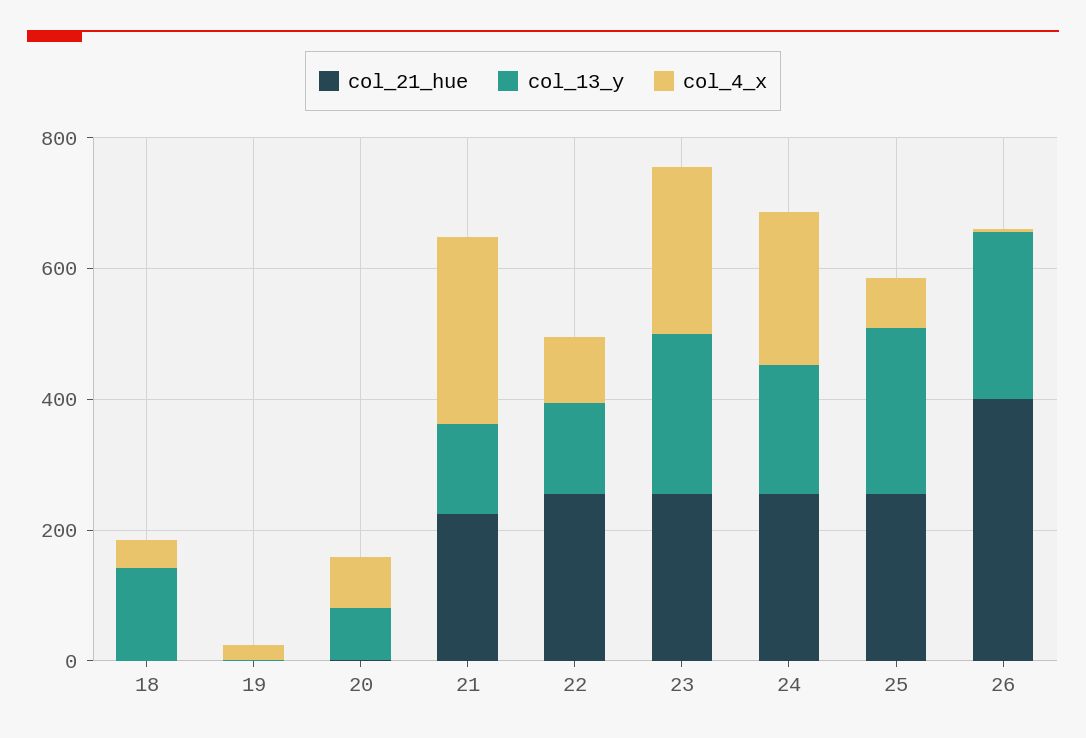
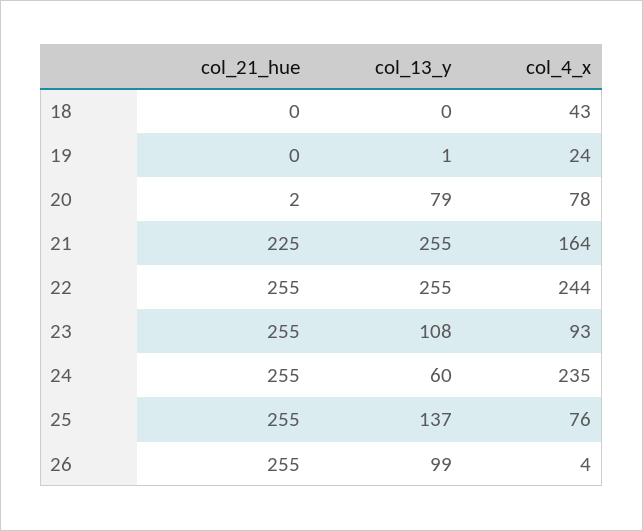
col_13_y, 18: 150 -> 0
col_13_y, 21: 150 -> 255
col_4_x, 21: 300 -> 164
col_13_y, 22: 150 -> 255
col_4_x, 22: 100 -> 244
col_13_y, 23: 250 -> 108
col_4_x, 23: 250 -> 93
col_13_y, 24: 200 -> 60
col_13_y, 25: 250 -> 137
col_21_hue, 26: 400 -> 255
col_13_y, 26: 250 -> 99

